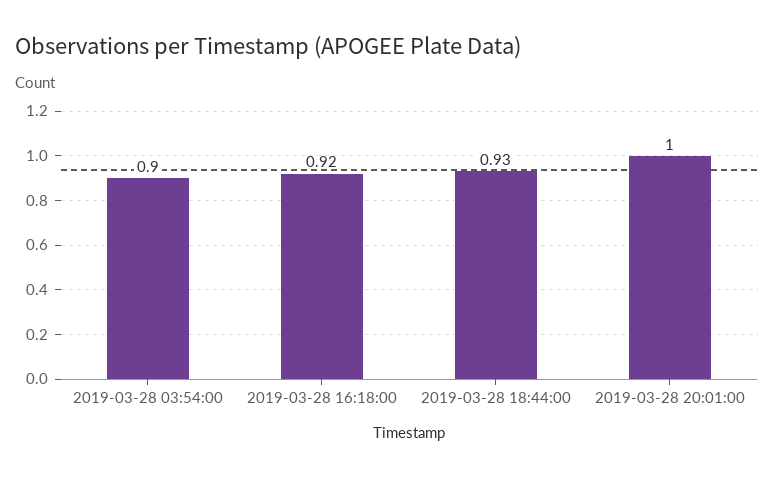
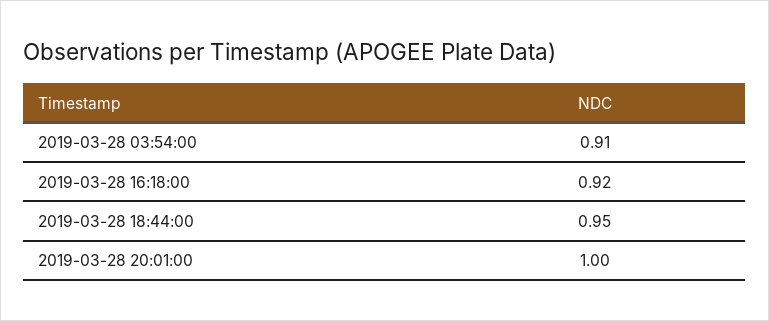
2019-03-28 03:54:00: 0.9 -> 0.91
2019-03-28 18:44:00: 0.93 -> 0.95

